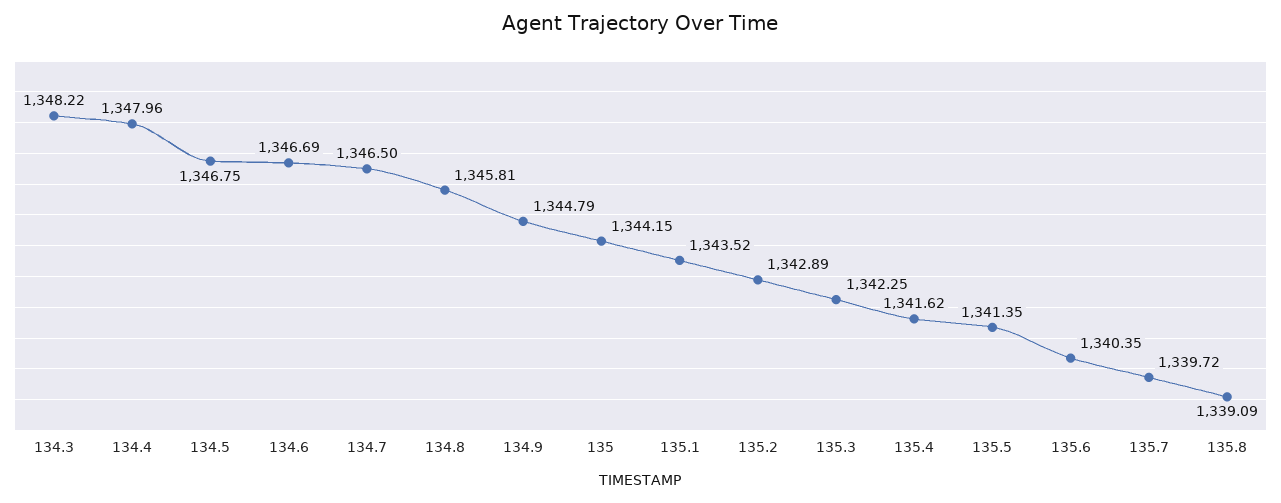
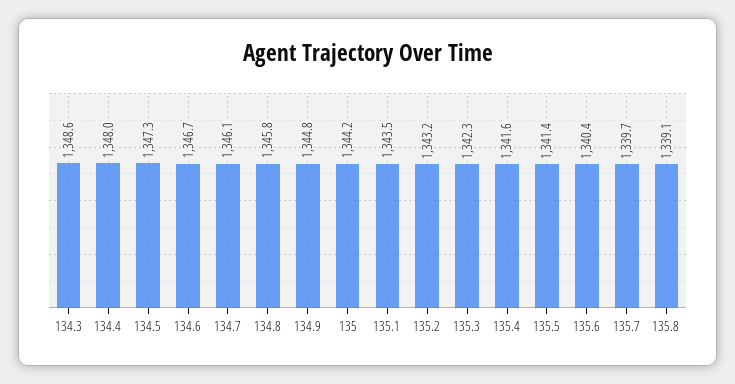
134.3: 1348.22 -> 1348.6
134.5: 1346.75 -> 1347.3
134.7: 1346.5 -> 1346.1
135.2: 1342.89 -> 1343.2

